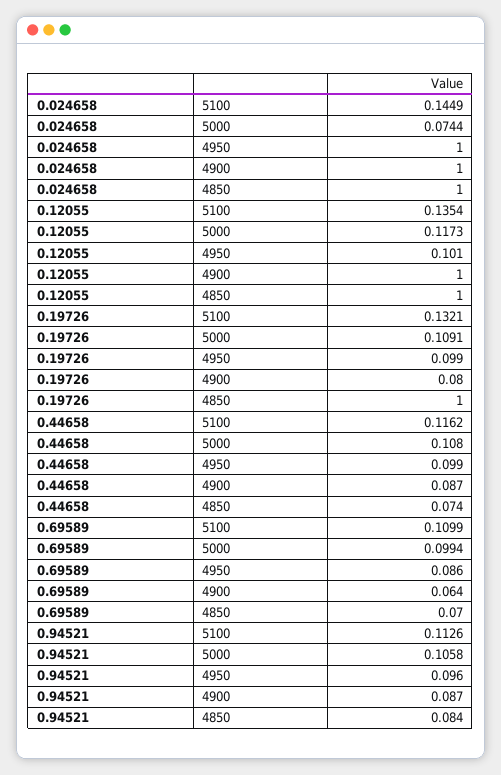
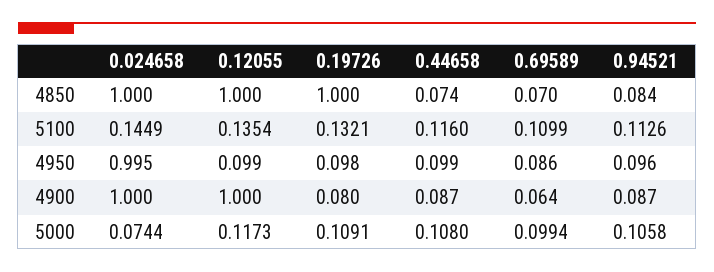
0.024658, 4950: 1 -> 0.995
0.12055, 4950: 0.101 -> 0.099
0.19726, 4950: 0.099 -> 0.098
0.44658, 5100: 0.1162 -> 0.116

